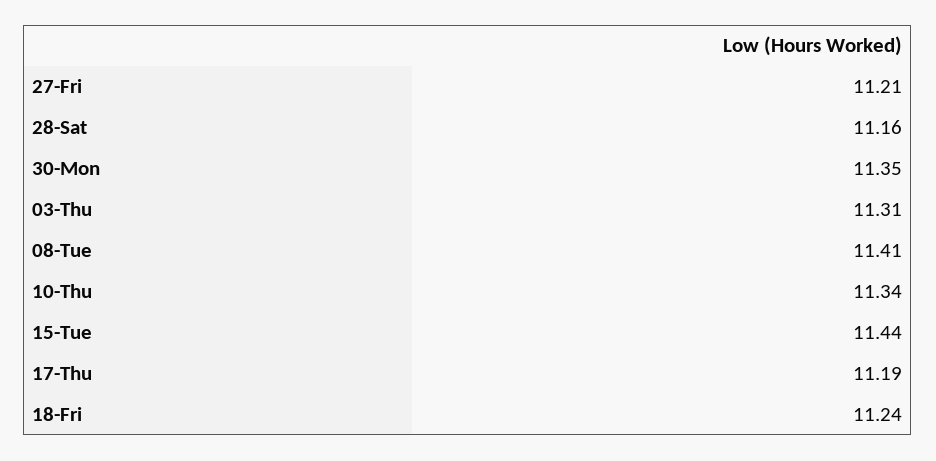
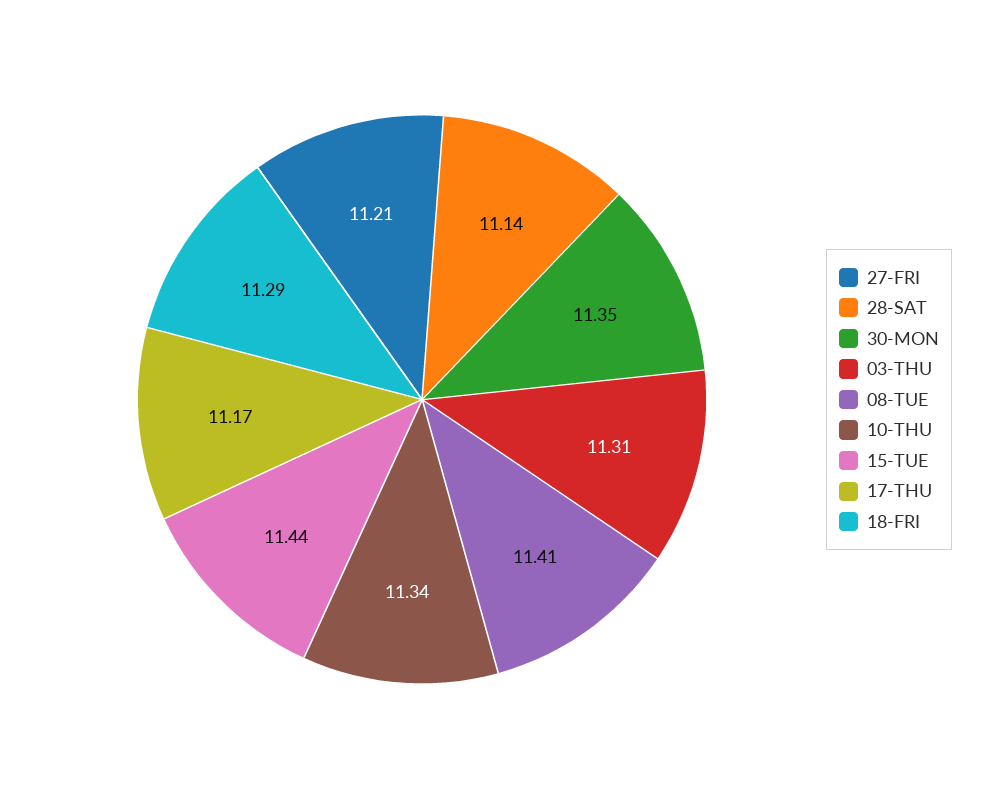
28-Sat: 11.16 -> 11.14
17-Thu: 11.19 -> 11.17
18-Fri: 11.24 -> 11.29

